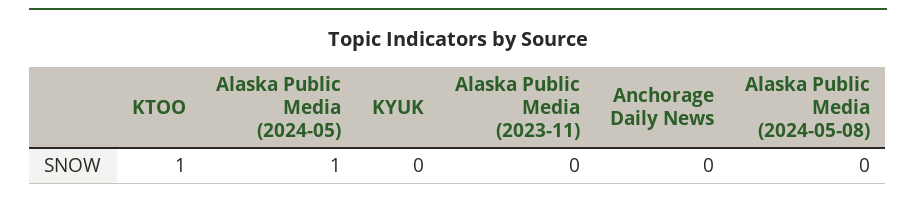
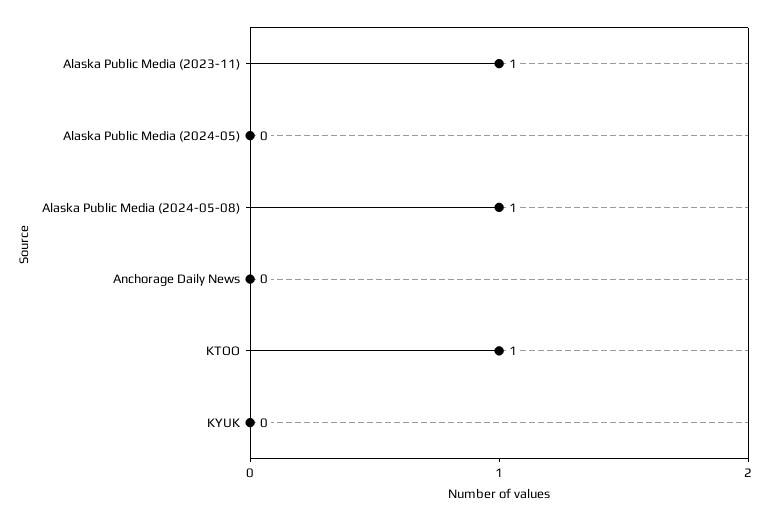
Alaska Public Media (2024-05): 1 -> 0
Alaska Public Media (2023-11): 0 -> 1
Alaska Public Media (2024-05-08): 0 -> 1

